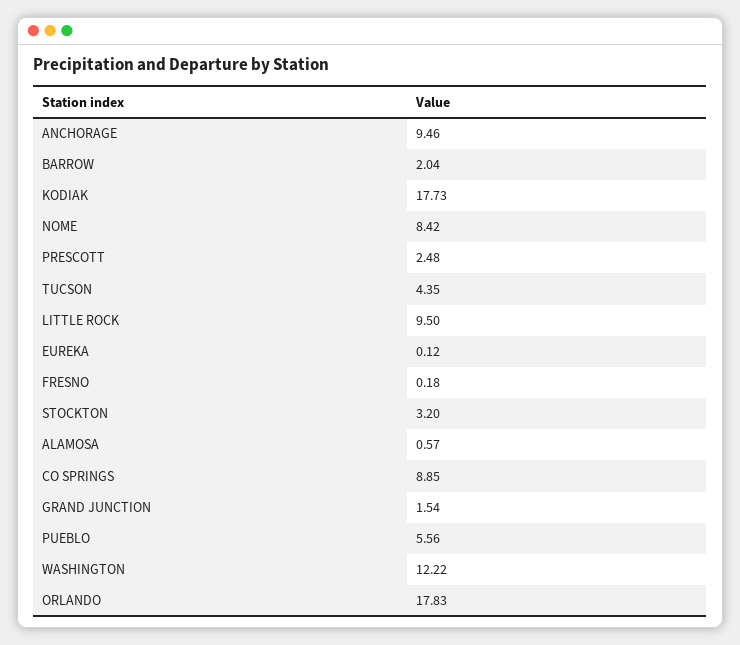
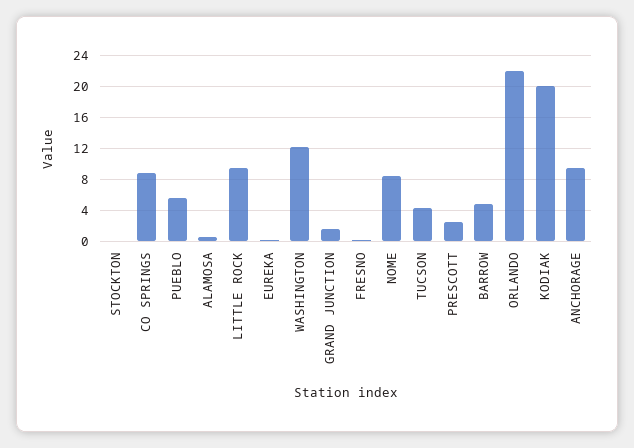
BARROW: 2.04 -> 5
KODIAK: 17.73 -> 20
STOCKTON: 3.2 -> 0
ORLANDO: 17.83 -> 22

